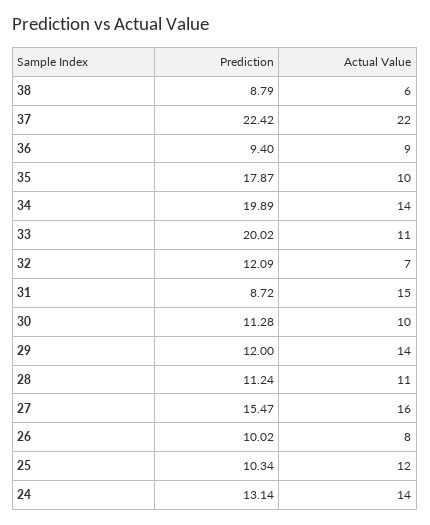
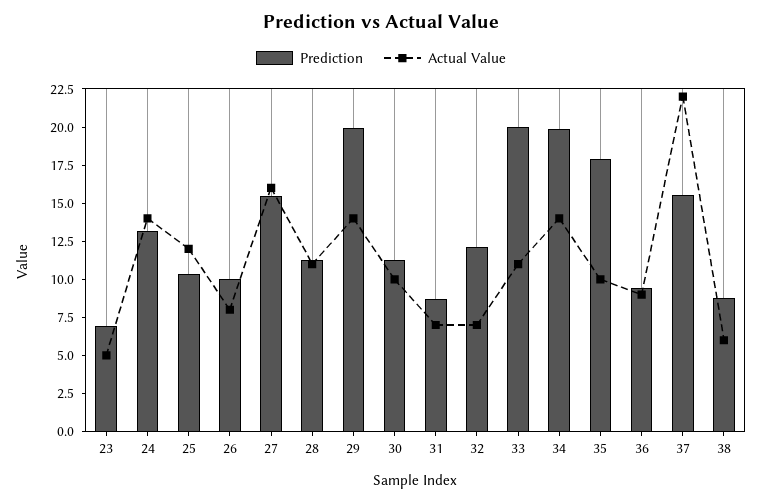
Prediction, 37: 22.42 -> 15
Actual Value, 31: 15 -> 7.5
Prediction, 29: 12 -> 20
Prediction, 23: none -> 7.5
Actual Value, 23: none -> 5

